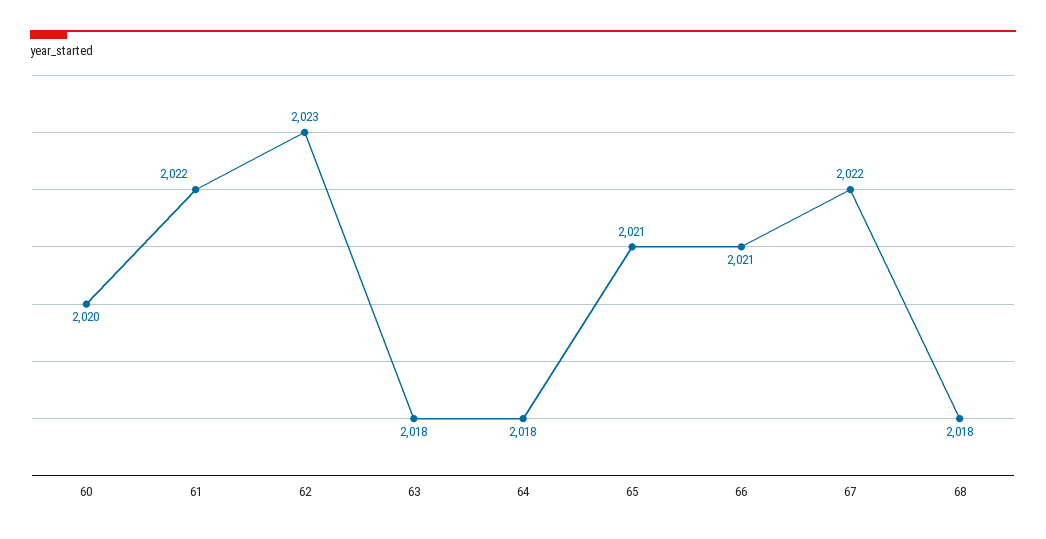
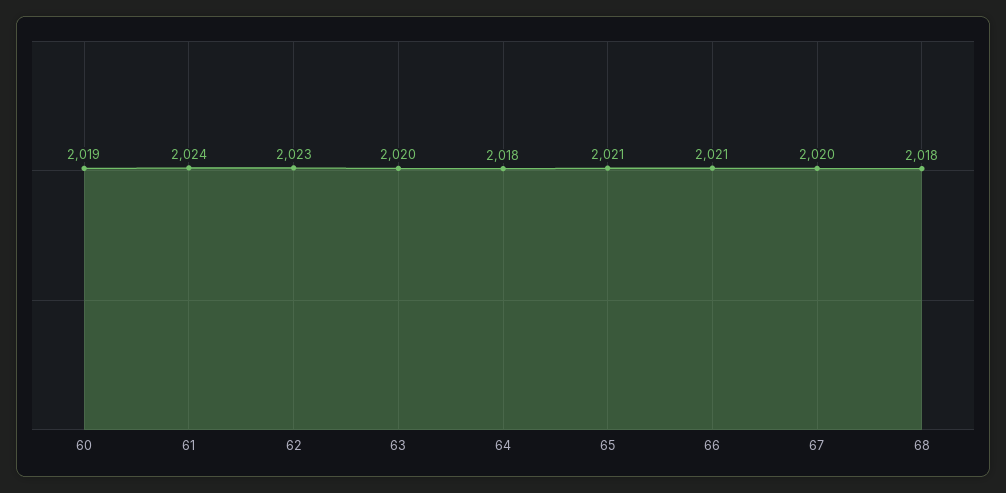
60: 2020 -> 2019
61: 2022 -> 2024
63: 2018 -> 2020
67: 2022 -> 2020

